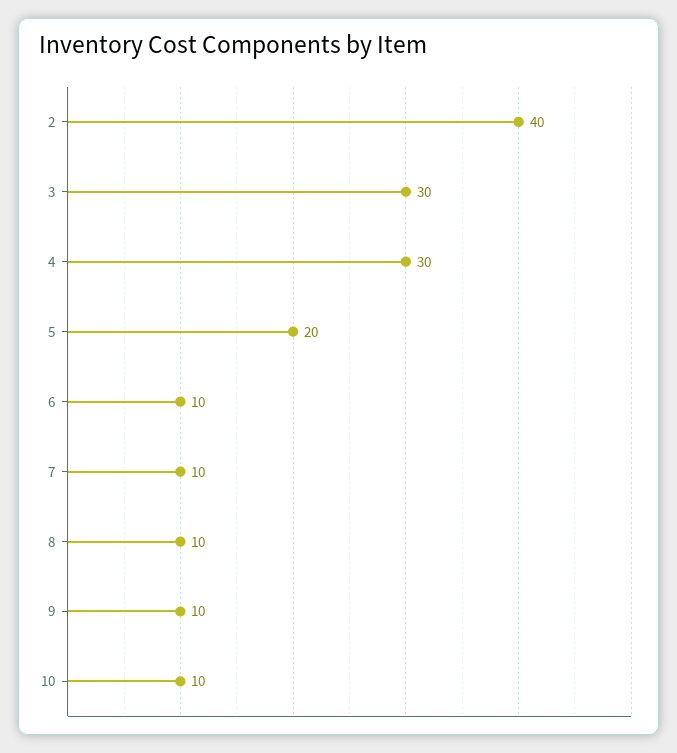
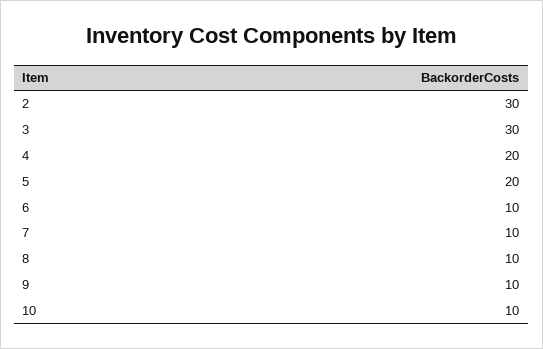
2: 40 -> 30
4: 30 -> 20

